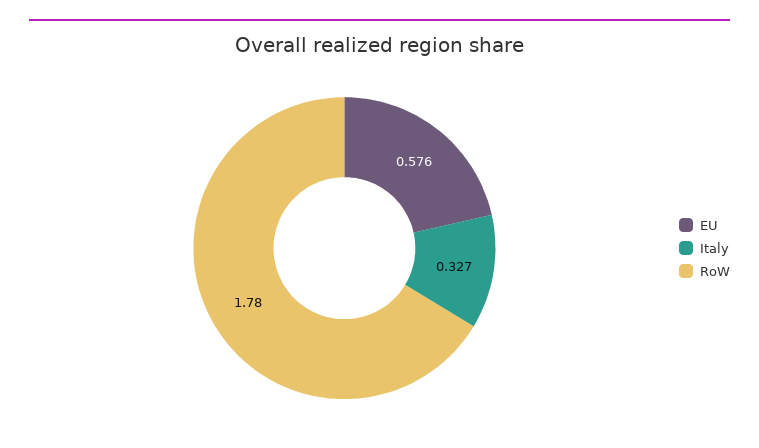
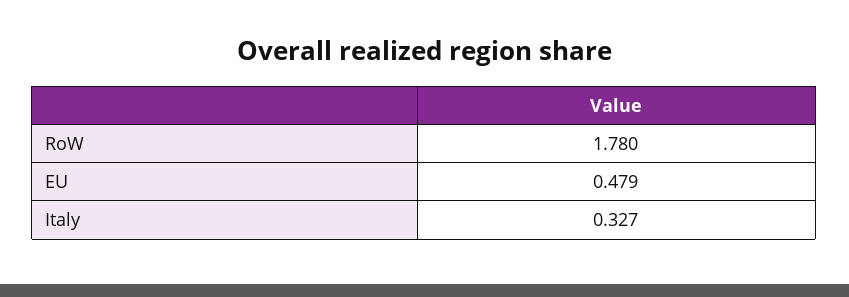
EU: 0.576 -> 0.479

